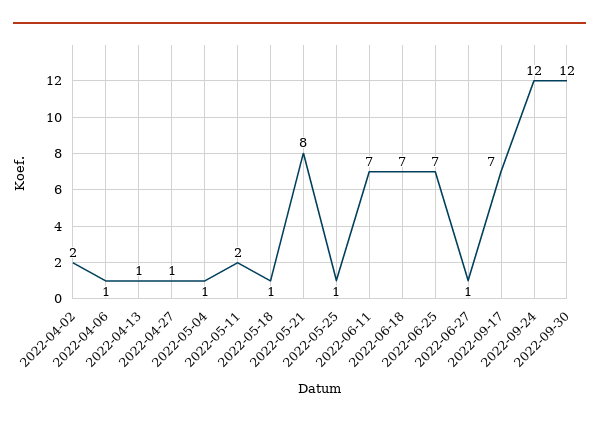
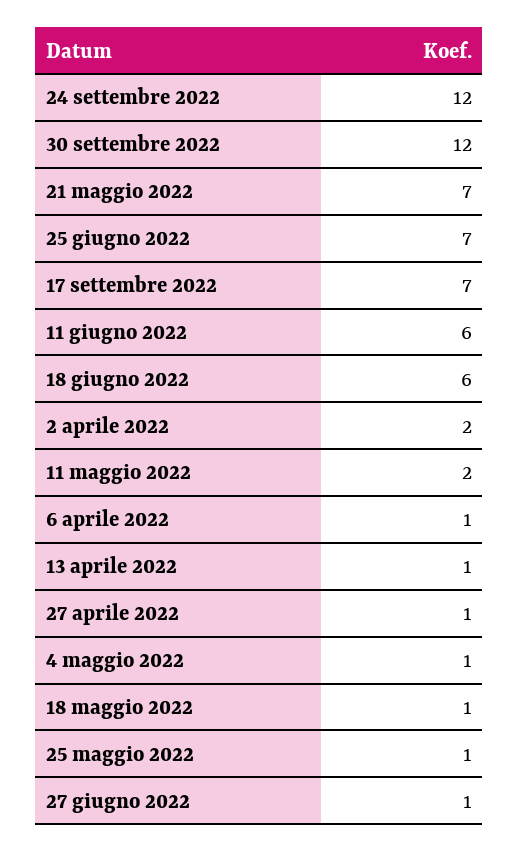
2022-05-21: 8 -> 7
2022-06-11: 7 -> 6
2022-06-18: 7 -> 6

